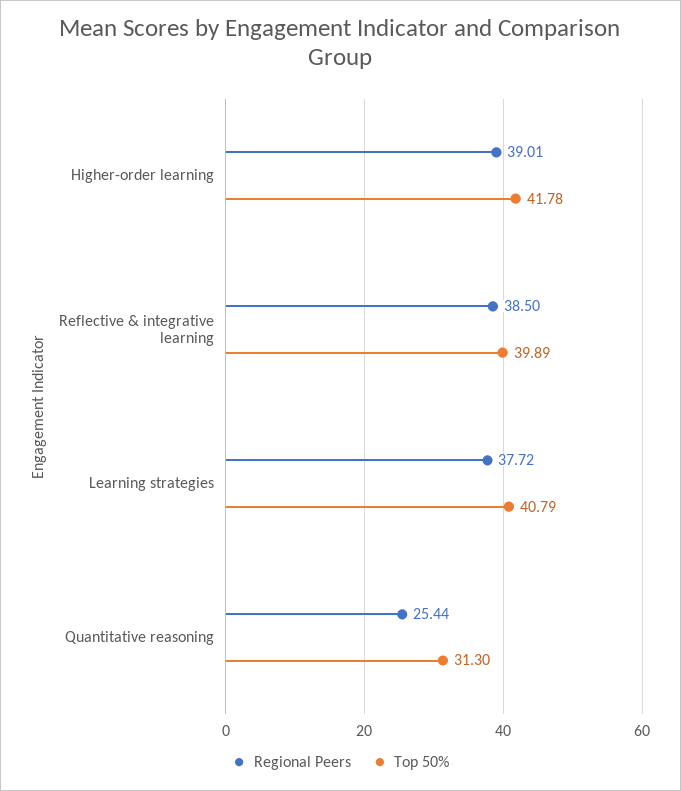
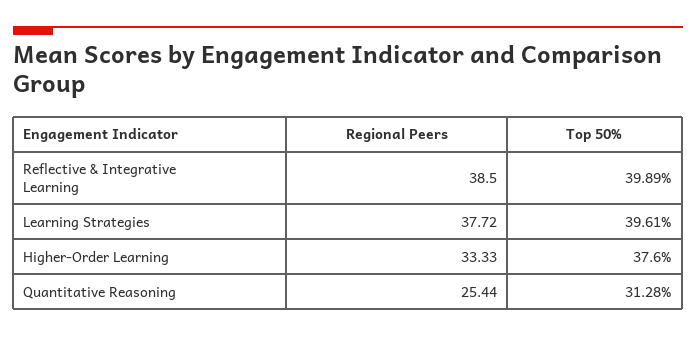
Regional Peers, Higher-order learning: 39.01 -> 33.33
Top 50%, Higher-order learning: 41.78 -> 37.6
Top 50%, Learning strategies: 40.79 -> 39.61
Top 50%, Quantitative reasoning: 31.3 -> 31.28

